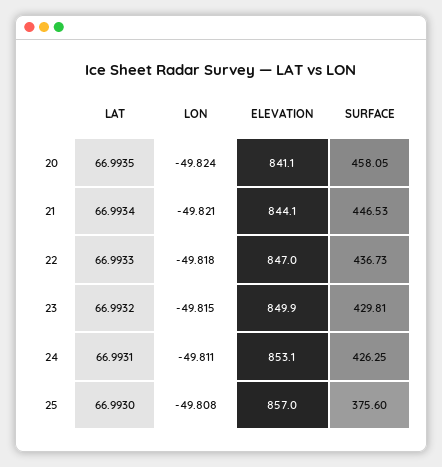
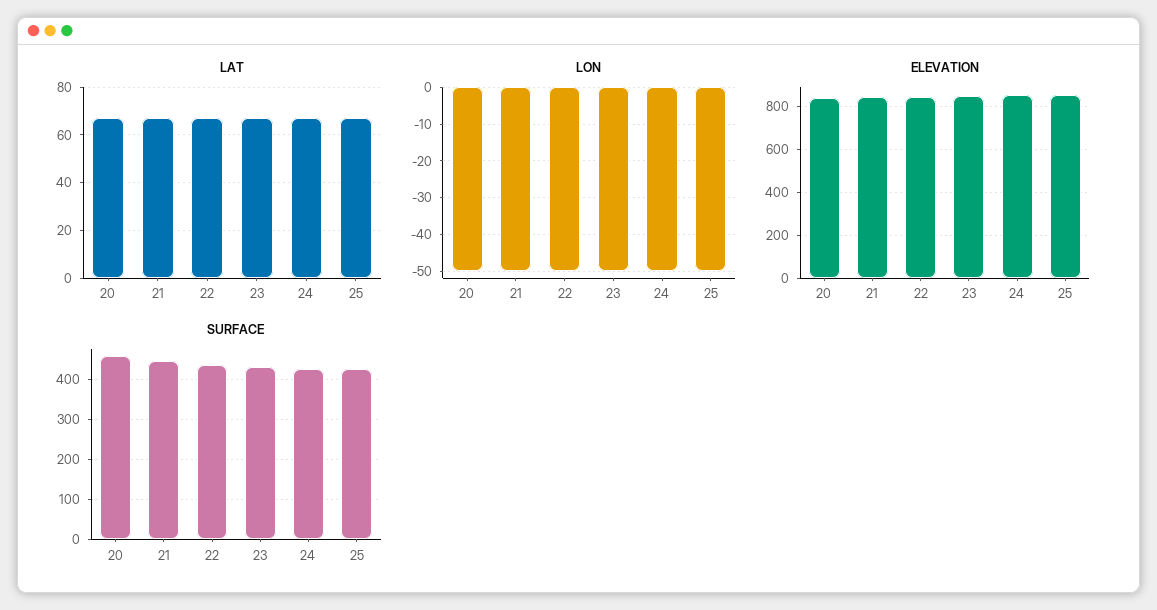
SURFACE, 25: 375.6 -> 420

